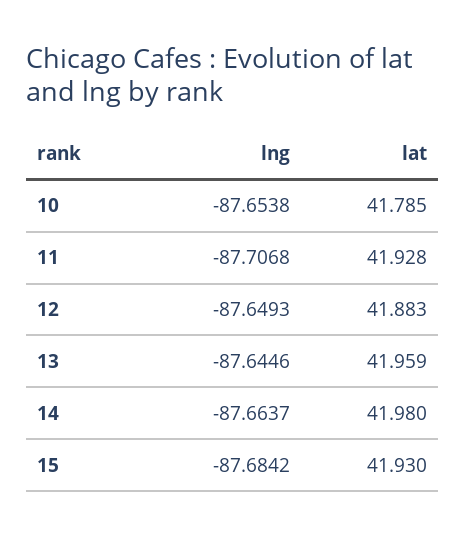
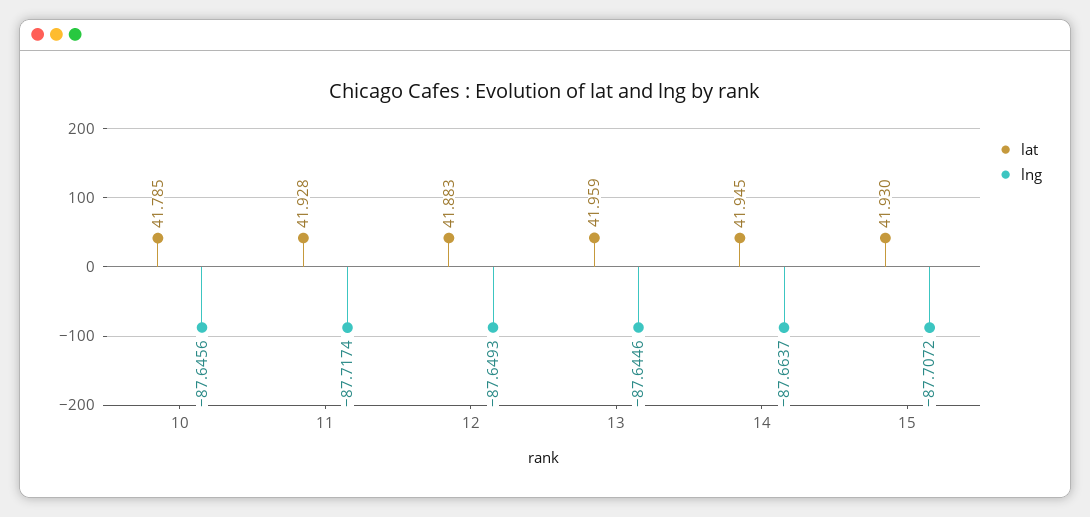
lng, 10: -87.6538 -> -87.6456
lng, 11: -87.7068 -> -87.7174
lat, 14: 41.98 -> 41.945
lng, 15: -87.6842 -> -87.7072

